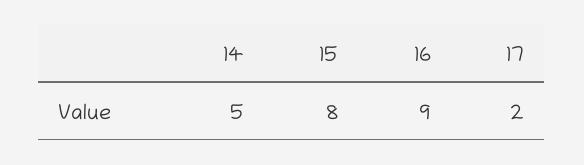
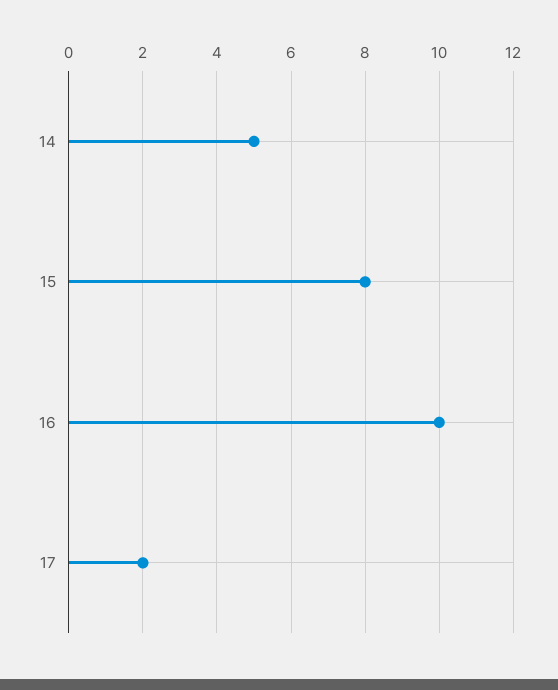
16: 9 -> 10

